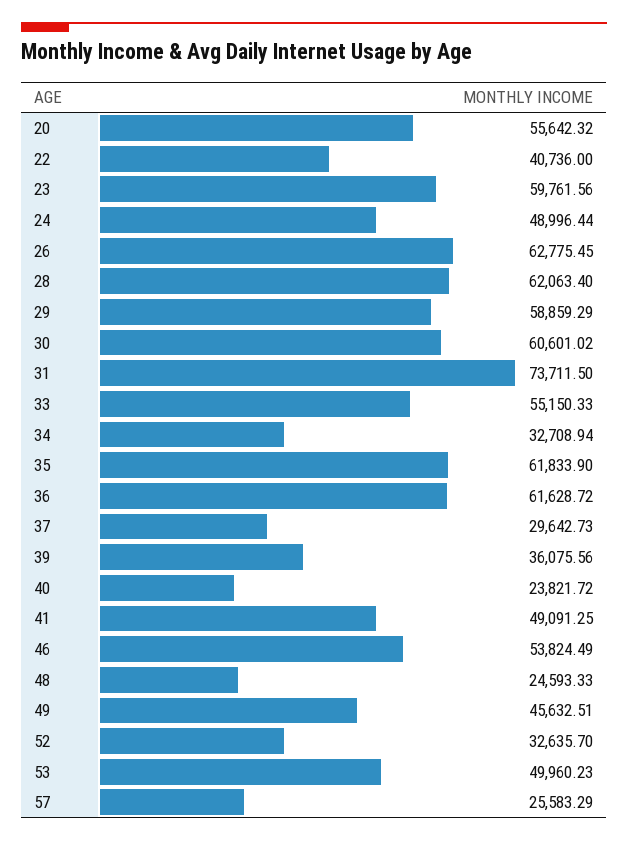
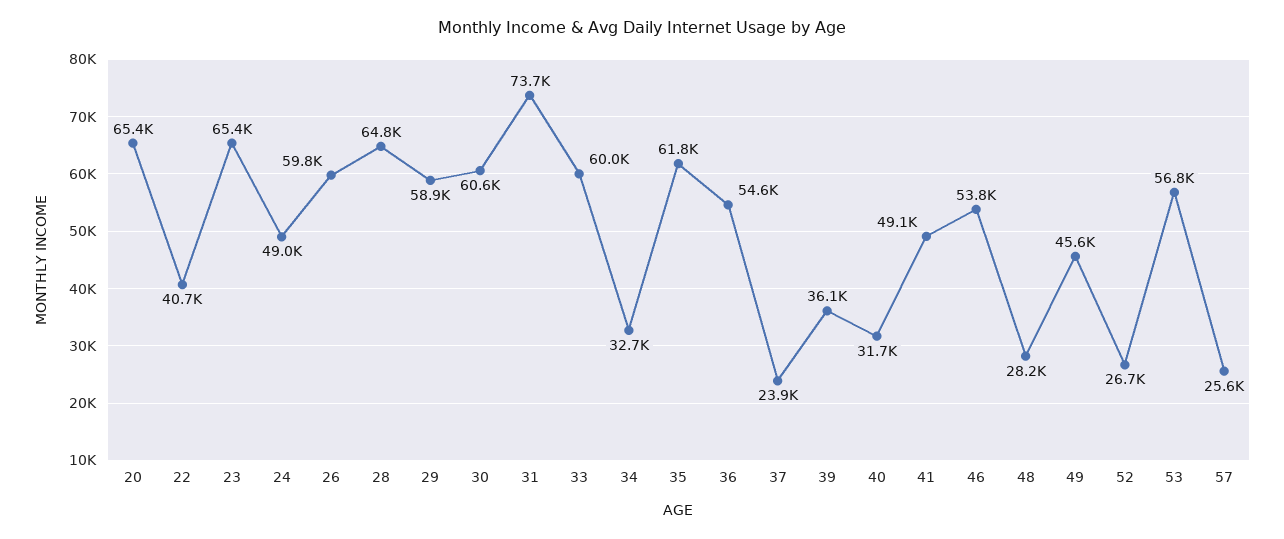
20: 55642.32 -> 65400
23: 59761.56 -> 65400
26: 62775.45 -> 59800
28: 62063.4 -> 64800
33: 55150.33 -> 60000
36: 61628.72 -> 54600
37: 29642.73 -> 23900
40: 23821.72 -> 31700
48: 24593.33 -> 28200
52: 32635.7 -> 26700
53: 49960.23 -> 56800

